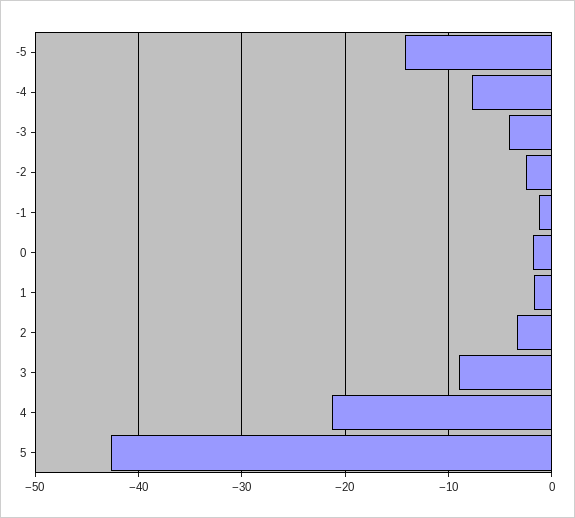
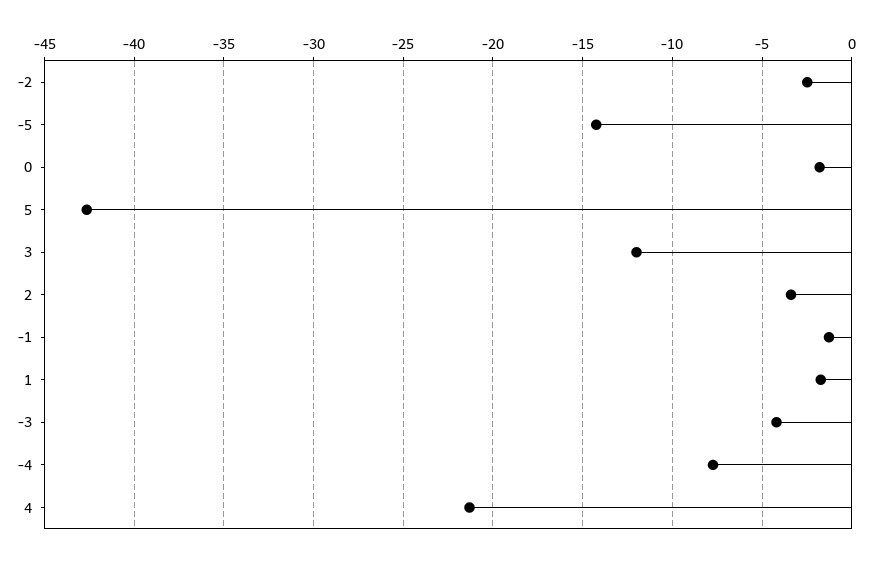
3: -9 -> -12

